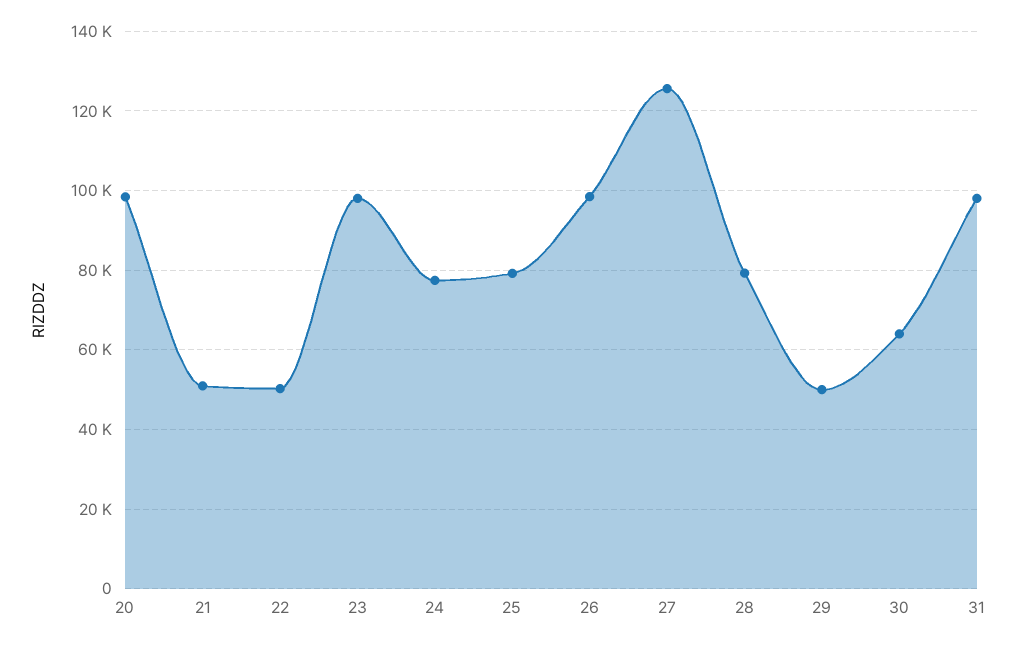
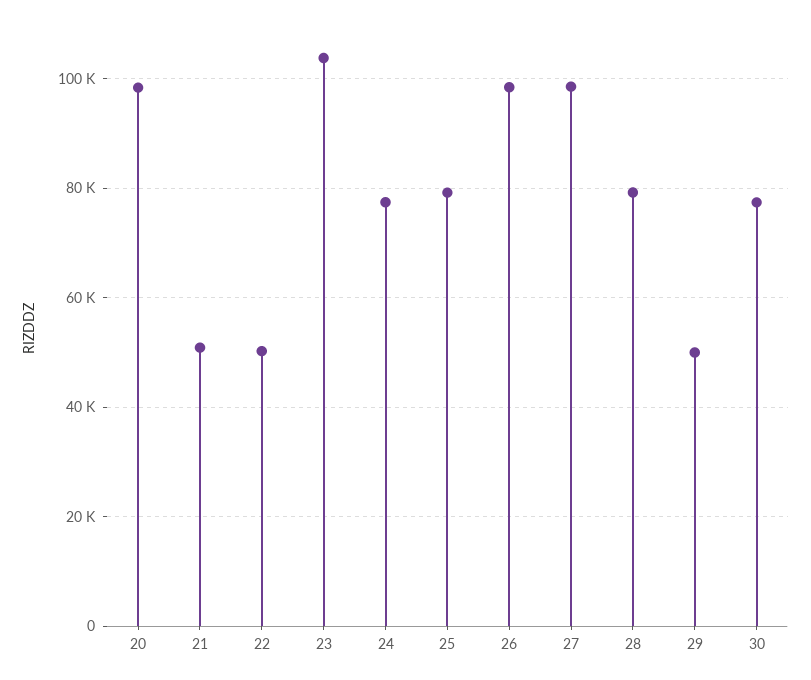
23: 98000 -> 104000
27: 126000 -> 98000
30: 64000 -> 78000
31: 98000 -> none

